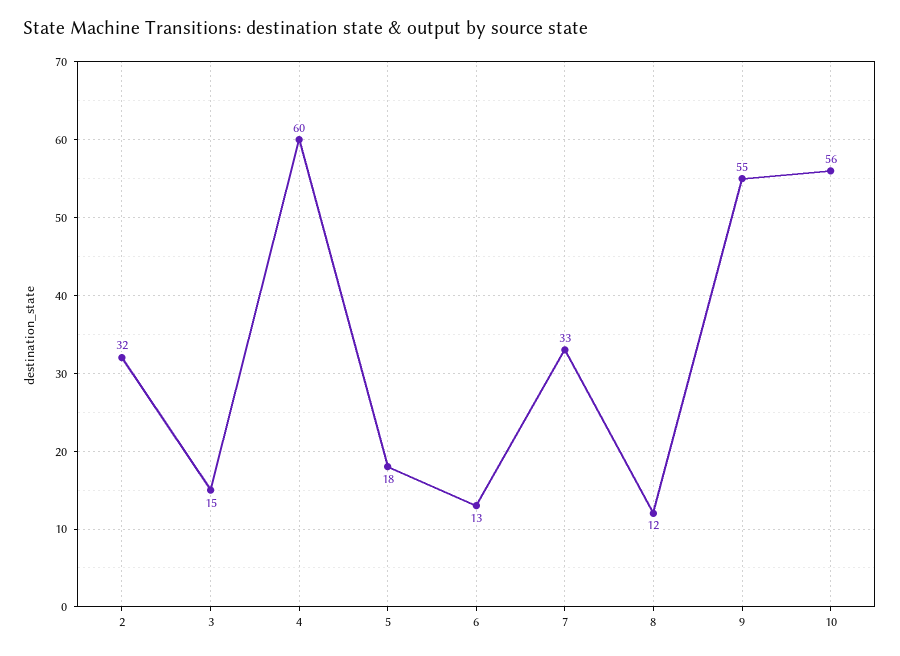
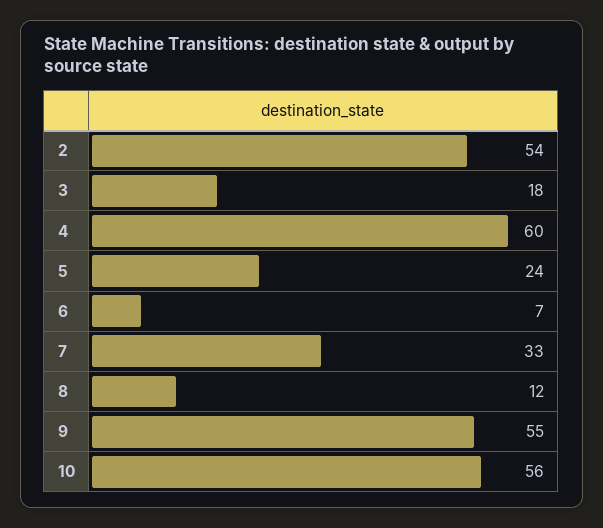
2: 32 -> 54
3: 15 -> 18
5: 18 -> 24
6: 13 -> 7

